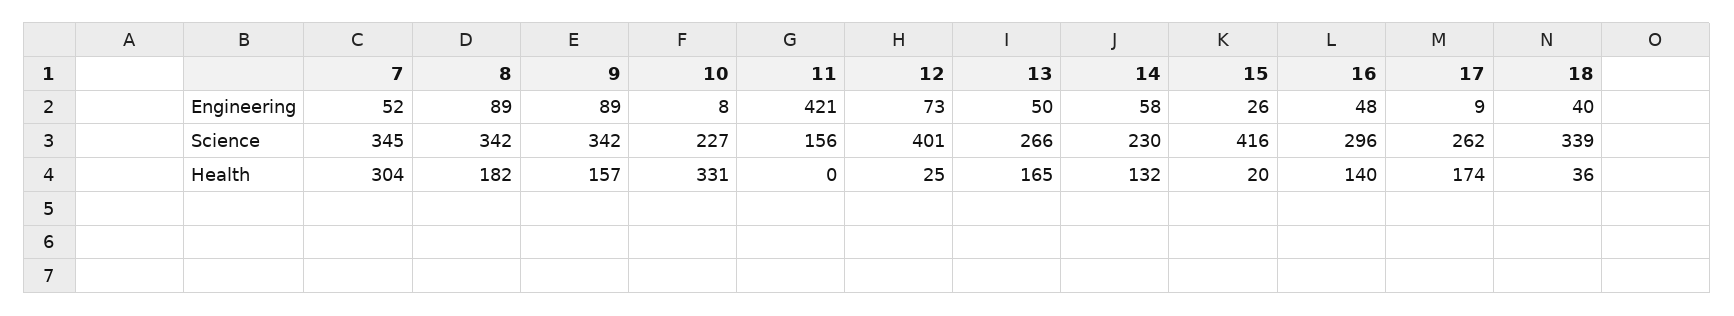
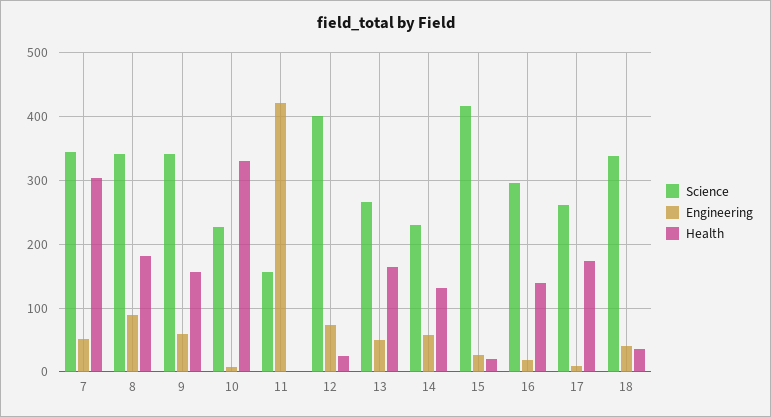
Engineering, 9: 89 -> 60
Engineering, 16: 48 -> 20

